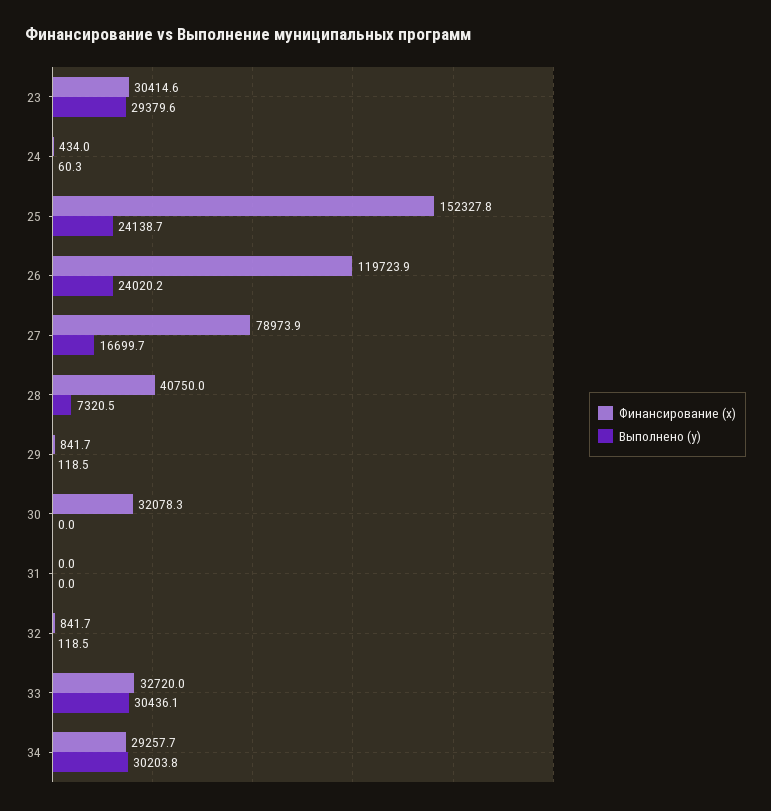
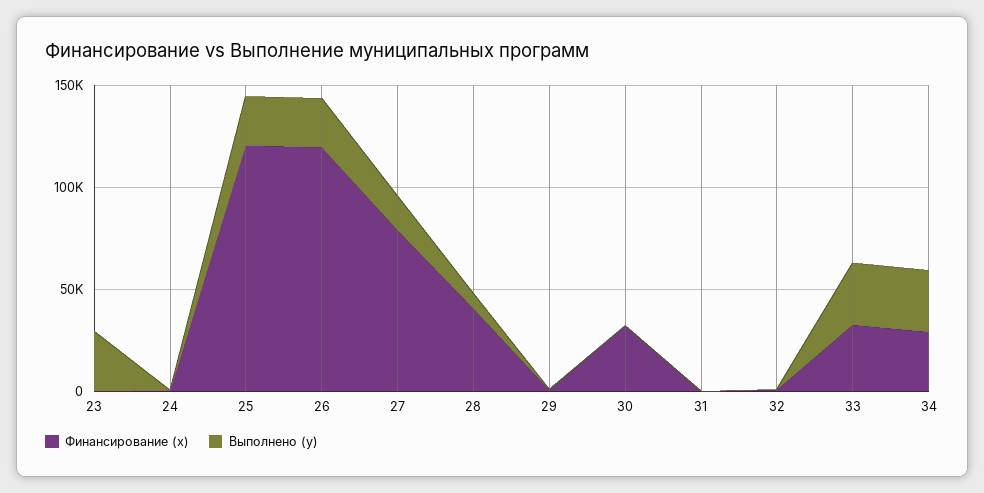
Финансирование (x), 23: 30414.6 -> 0
Финансирование (x), 25: 152327.8 -> 120000

